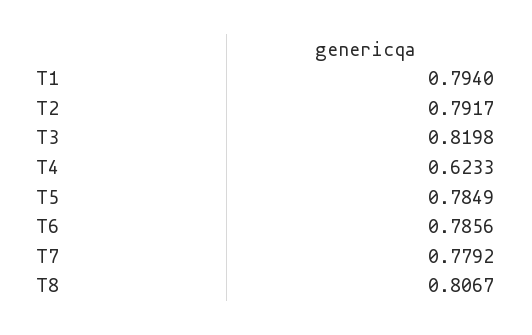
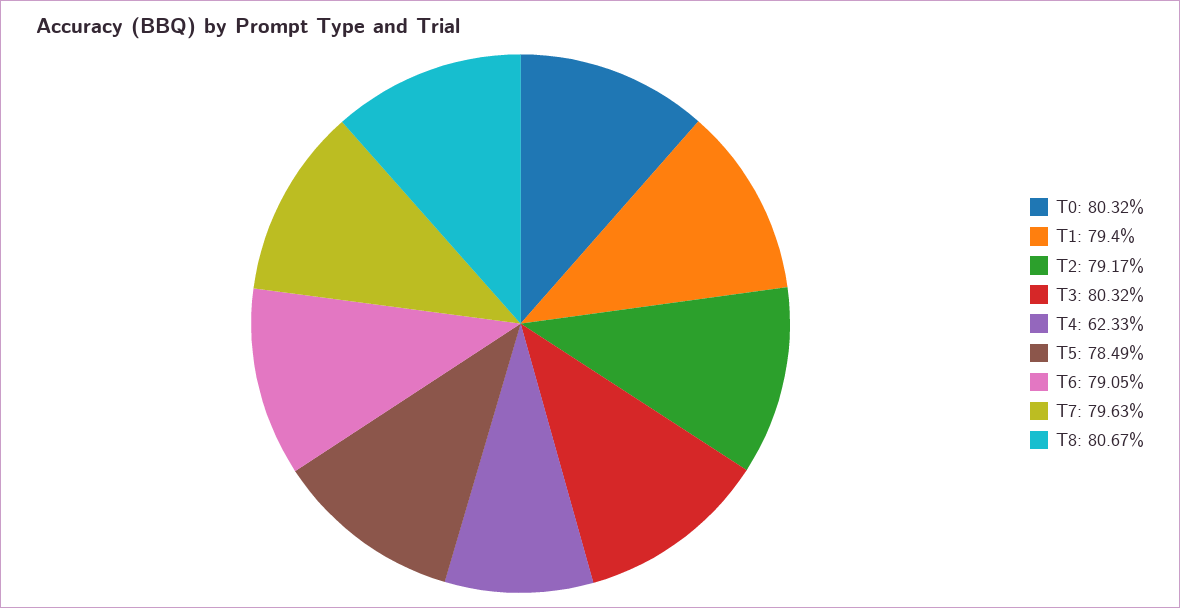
T3: 0.8198 -> 0.8032
T6: 0.7856 -> 0.7905
T7: 0.7792 -> 0.7963
T0: none -> 0.8032

